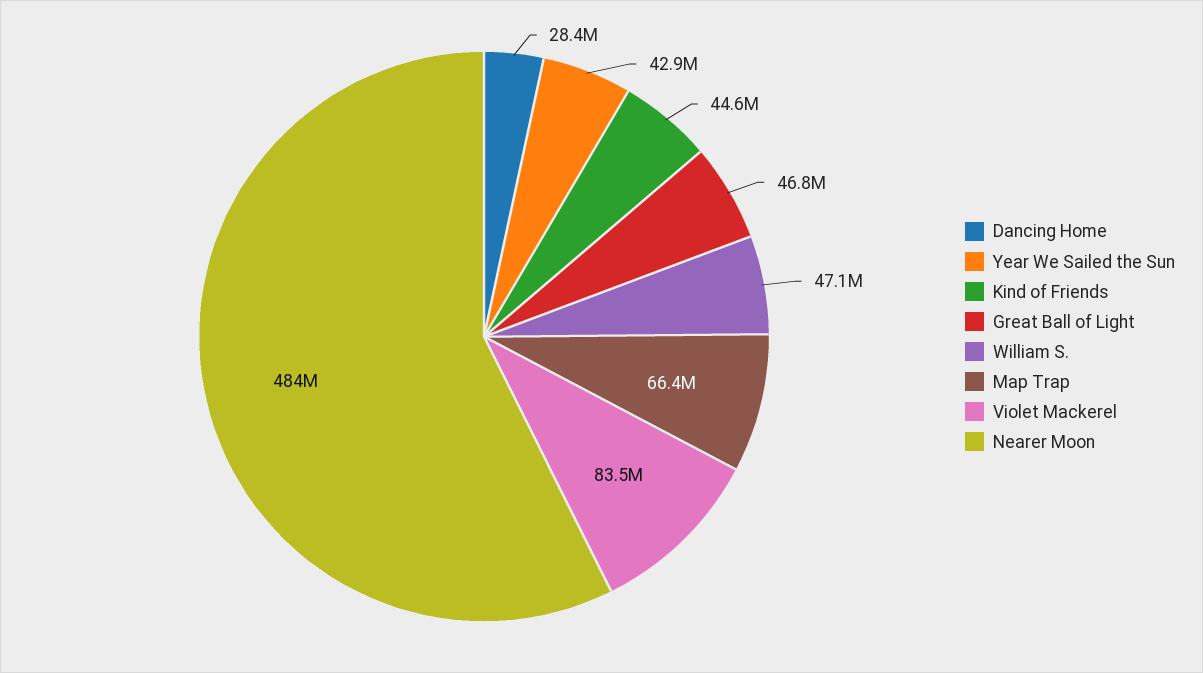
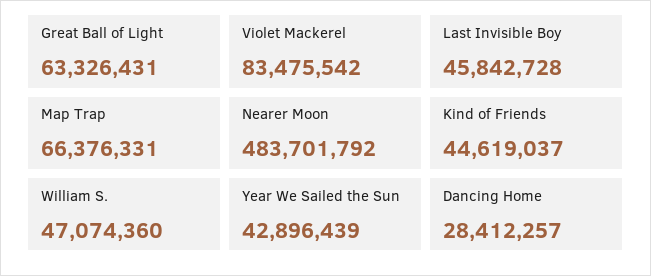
Great Ball of Light: 46800000 -> 63326431
Last Invisible Boy: none -> 45842728

